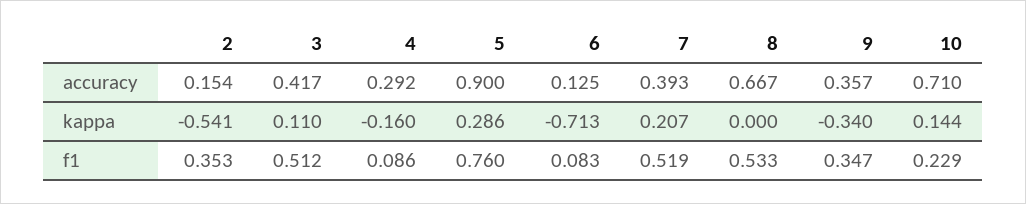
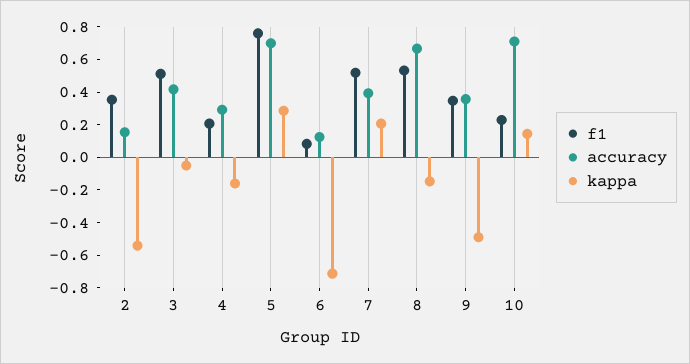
accuracy, 5: 0.9 -> 0.7
kappa, 3: 0.11 -> -0.05
kappa, 8: 0 -> -0.15
kappa, 9: -0.34 -> -0.5
f1, 4: 0.086 -> 0.2

